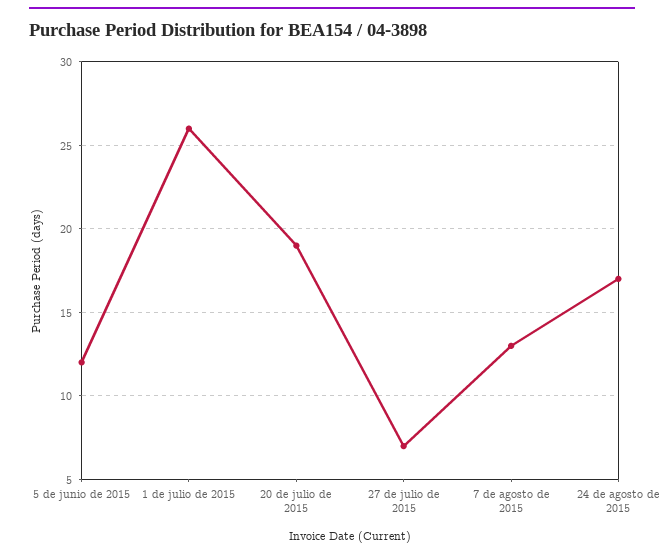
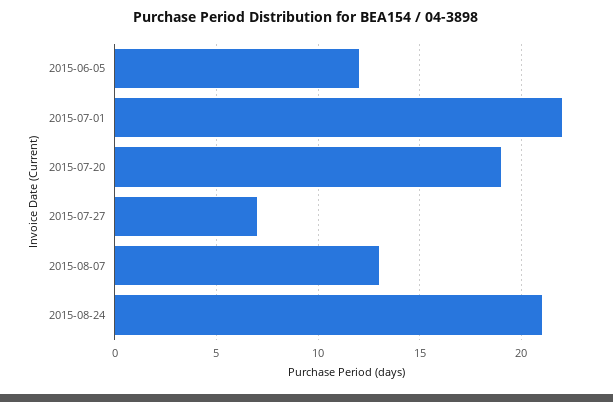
1 de julio de 2015: 26 -> 22
24 de agosto de 2015: 17 -> 21

